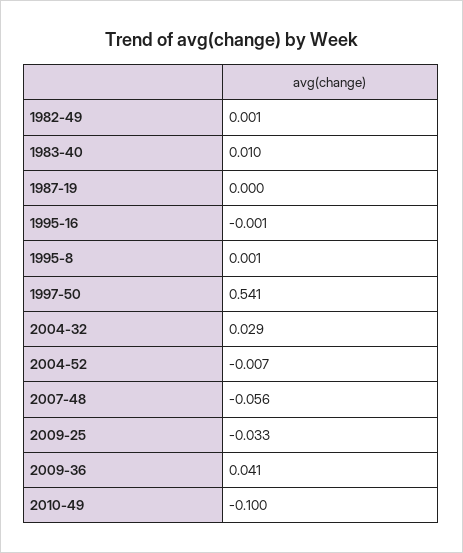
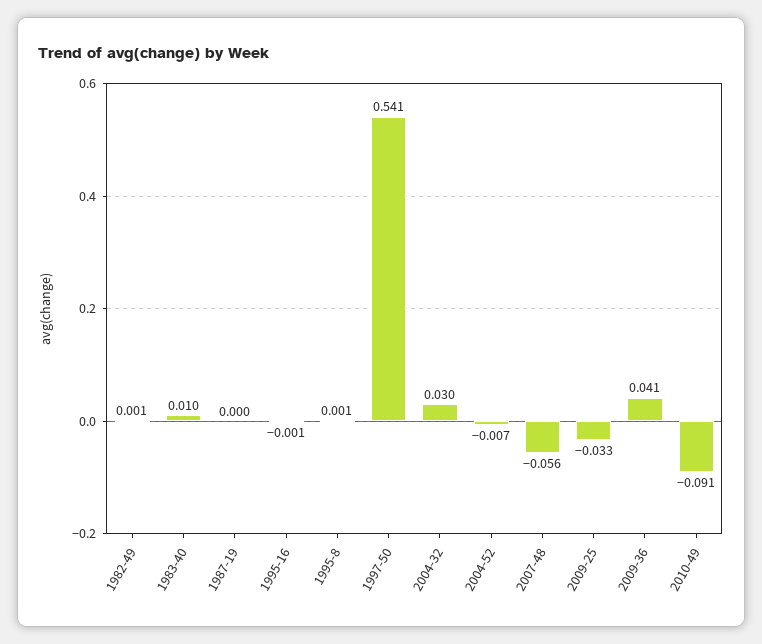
2004-32: 0.029 -> 0.03
2010-49: -0.1 -> -0.091

